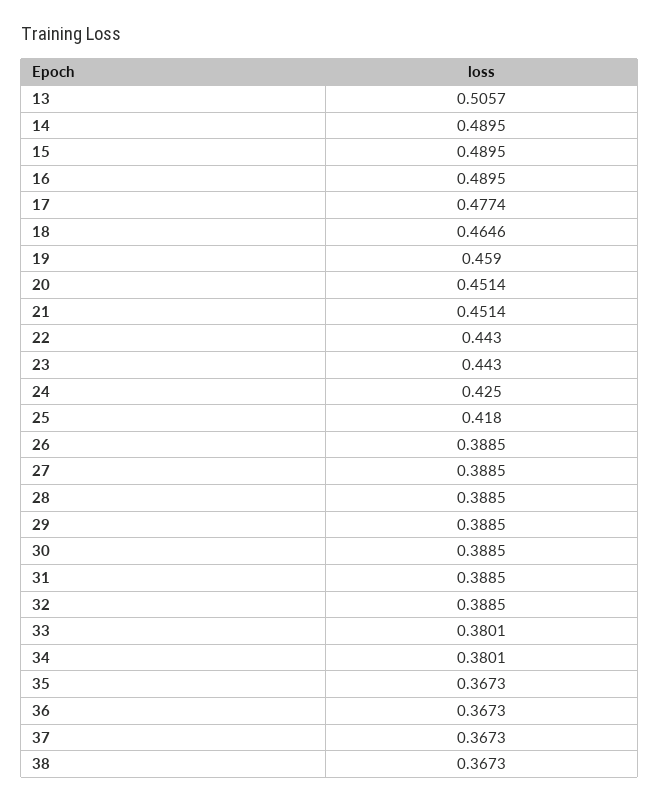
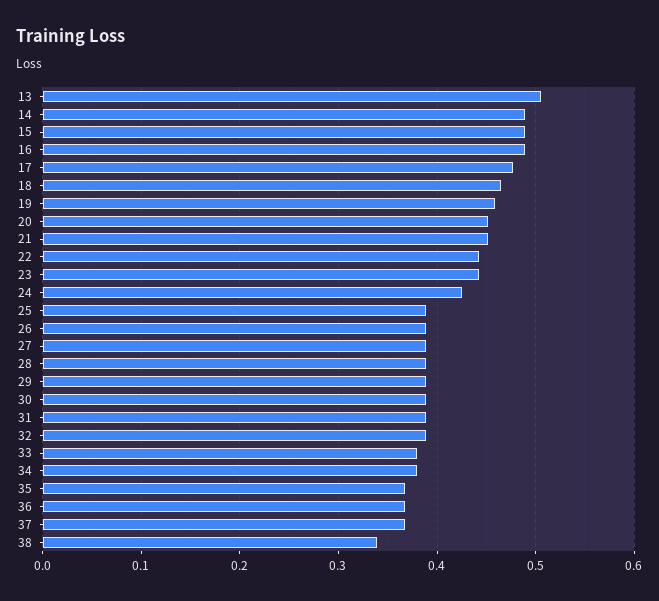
25: 0.418 -> 0.39
38: 0.3673 -> 0.34

